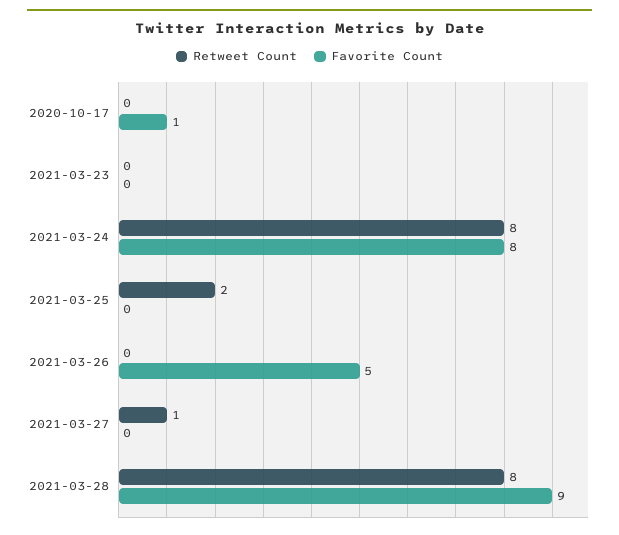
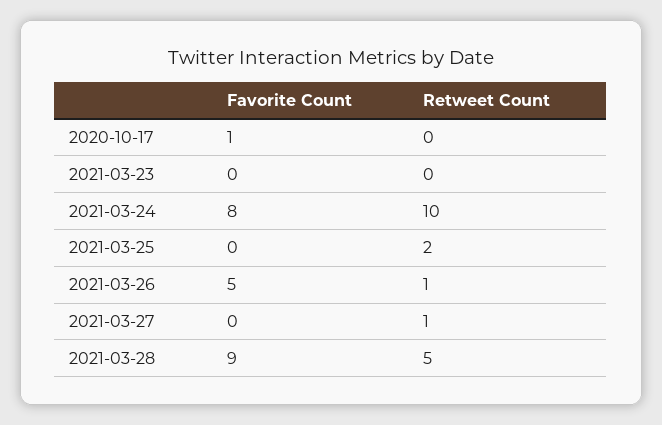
Retweet Count, 2021-03-24: 8 -> 10
Retweet Count, 2021-03-26: 0 -> 1
Retweet Count, 2021-03-28: 8 -> 5

